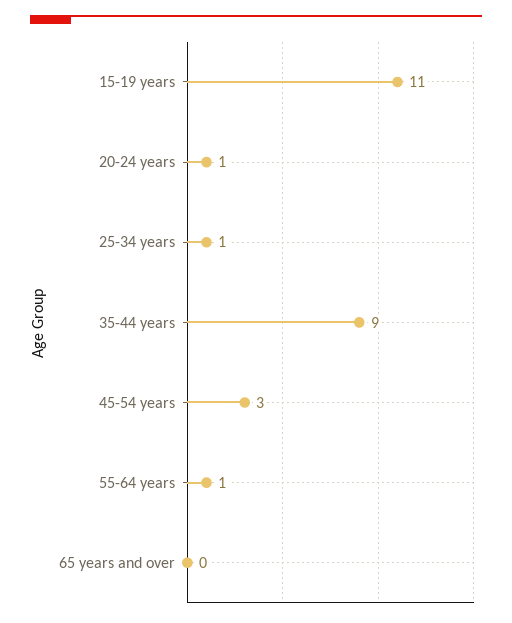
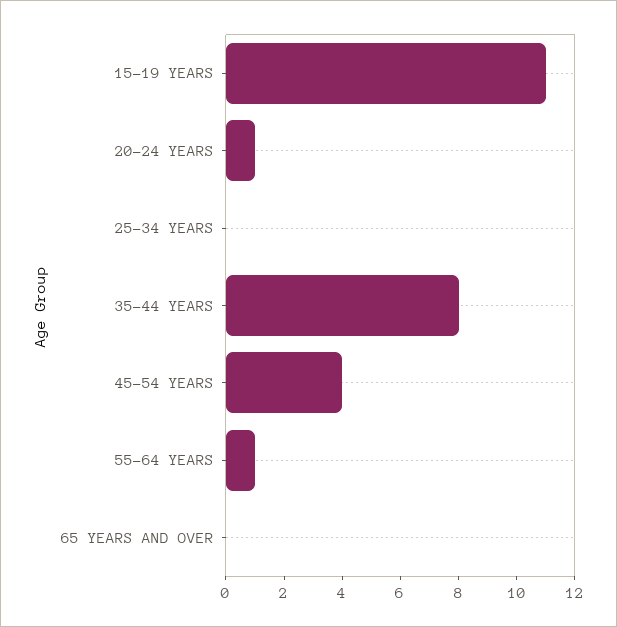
25-34 years: 1 -> 0
35-44 years: 9 -> 8
45-54 years: 3 -> 4

